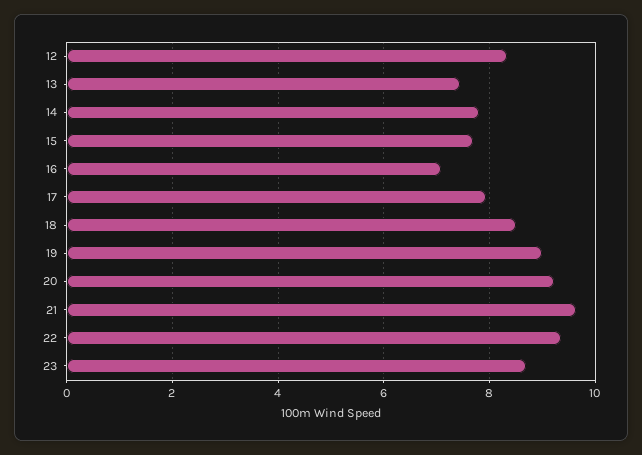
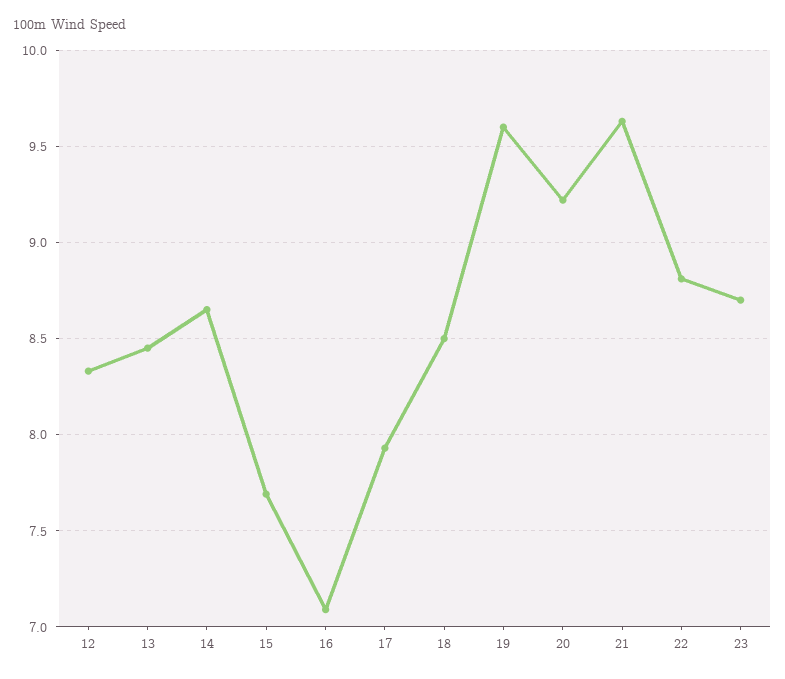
13: 7.4 -> 8.45
14: 7.8 -> 8.65
19: 9 -> 9.6
22: 9.4 -> 8.8

